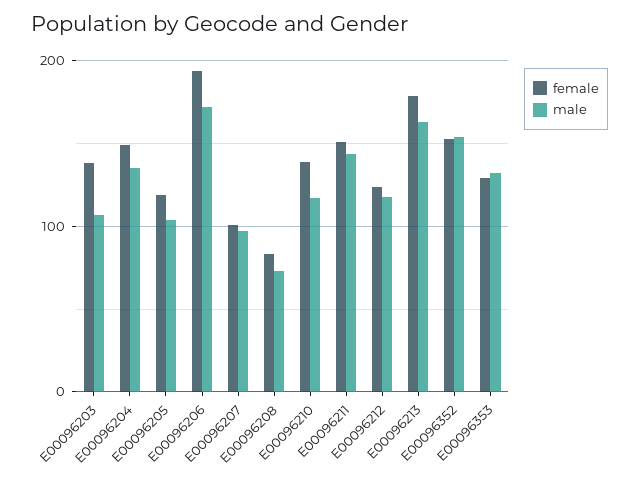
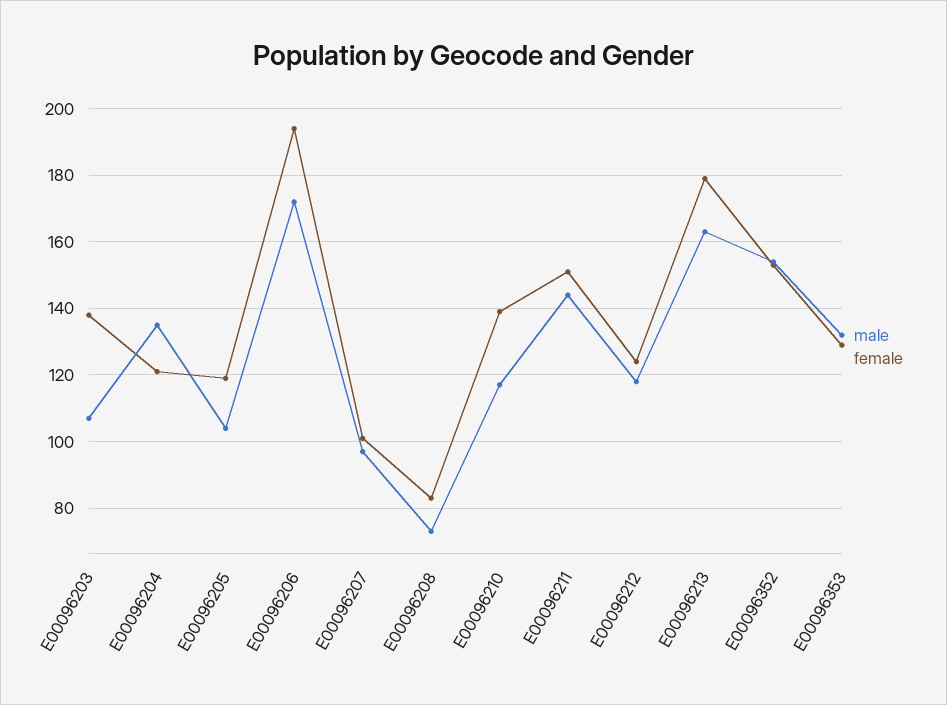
female, E00096204: 150 -> 120

